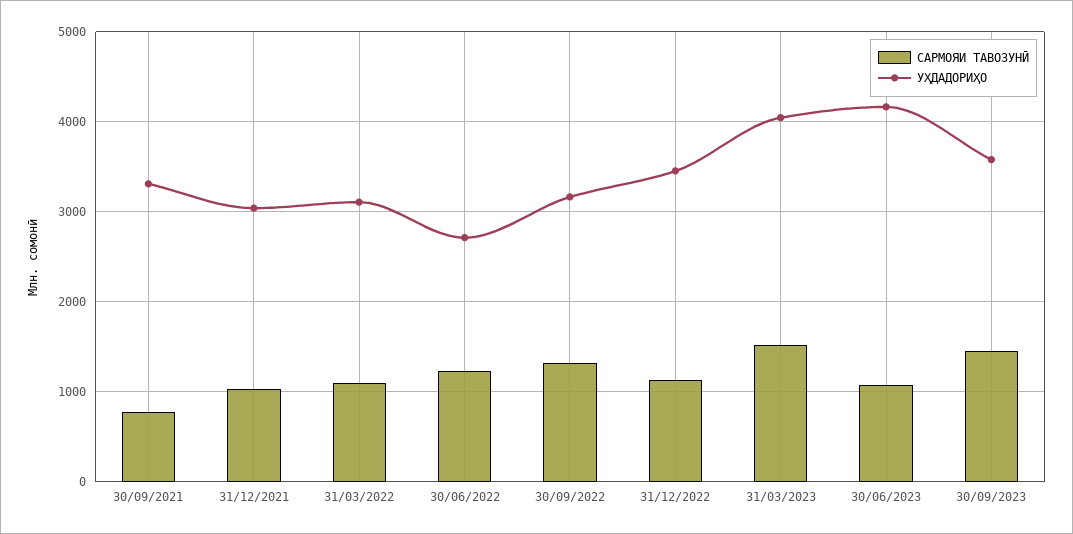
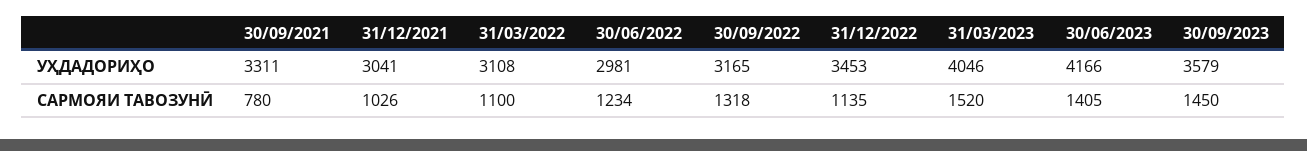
УҲДАДОРИҲО, 30/06/2022: 2700 -> 2981
САРМОЯИ ТАВОЗУНӢ, 30/06/2023: 1100 -> 1405

